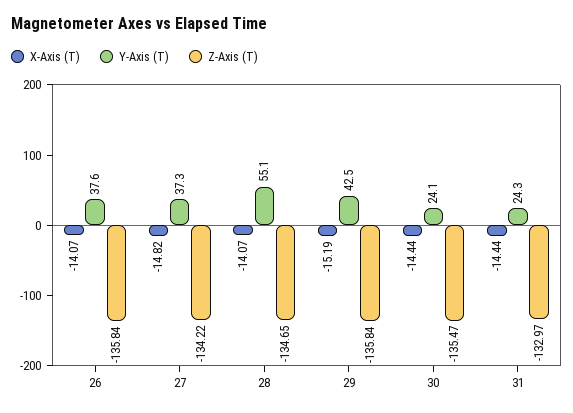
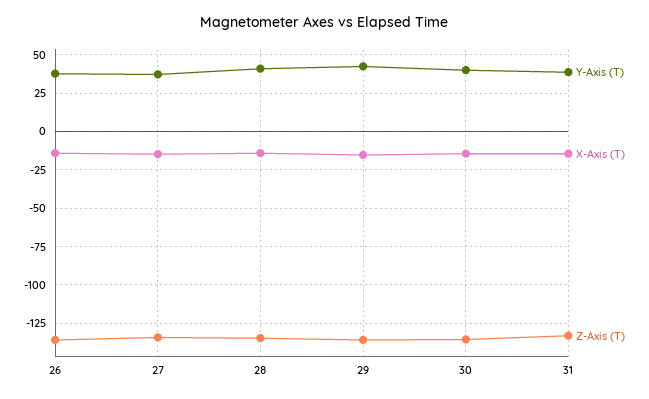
Y-Axis (T), 28: 55.1 -> 40
Y-Axis (T), 30: 24.1 -> 40
Y-Axis (T), 31: 24.3 -> 40

